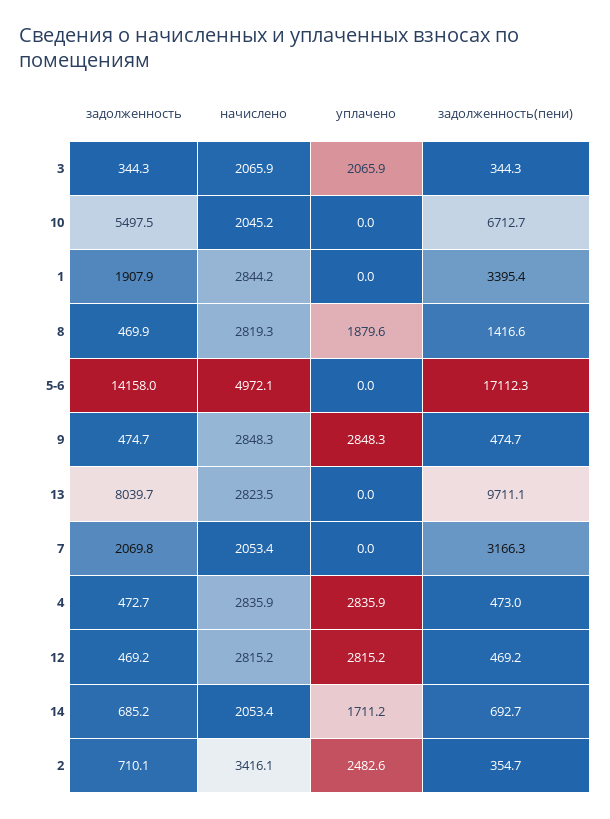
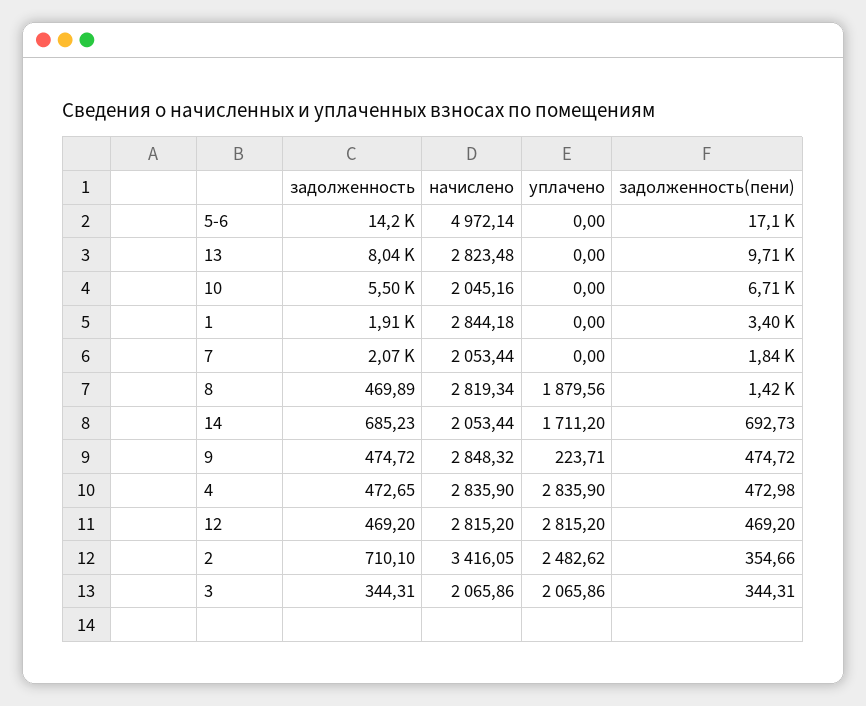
уплачено, 9: 2848.3 -> 223.71
задолженность(пени), 7: 3166.3 -> 1840

